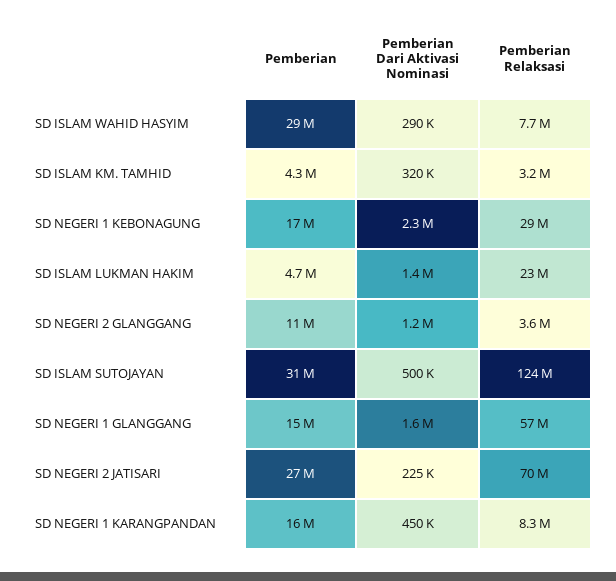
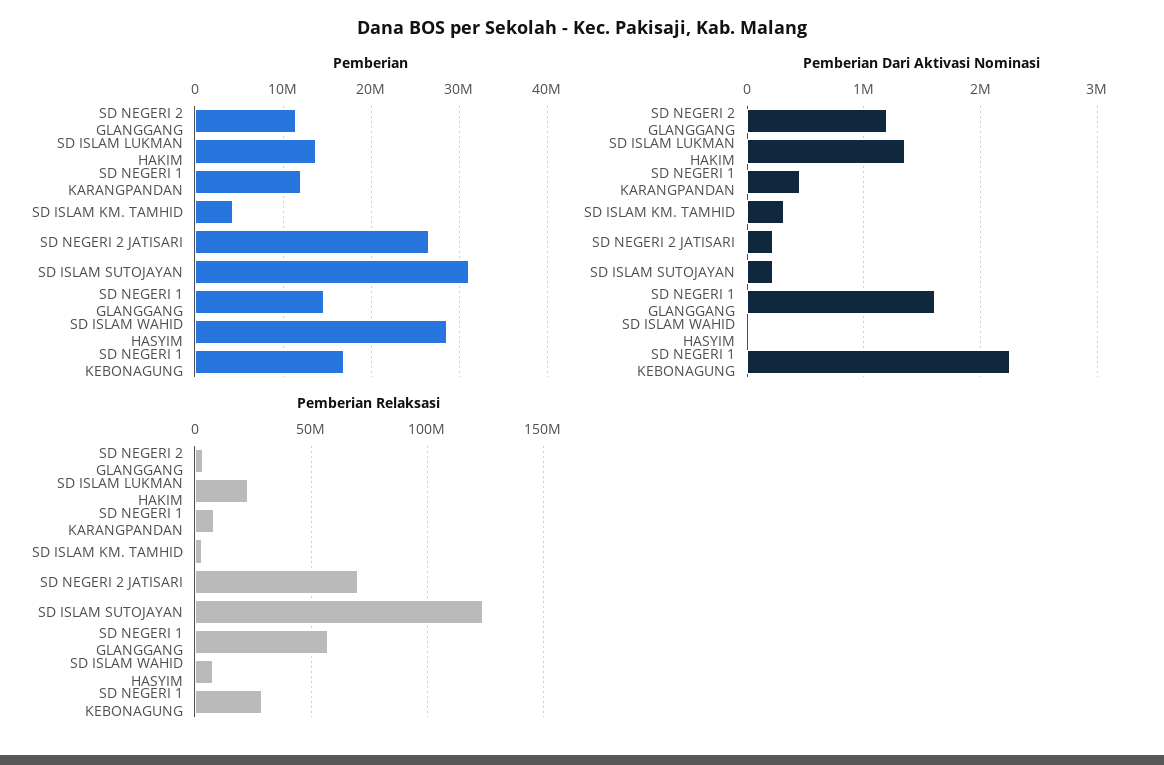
Pemberian Dari Aktivasi Nominasi, SD ISLAM WAHID HASYIM: 290000 -> 0
Pemberian, SD ISLAM LUKMAN HAKIM: 4700000 -> 14000000
Pemberian Dari Aktivasi Nominasi, SD ISLAM SUTOJAYAN: 500000 -> 200000
Pemberian, SD NEGERI 1 KARANGPANDAN: 16000000 -> 12000000

